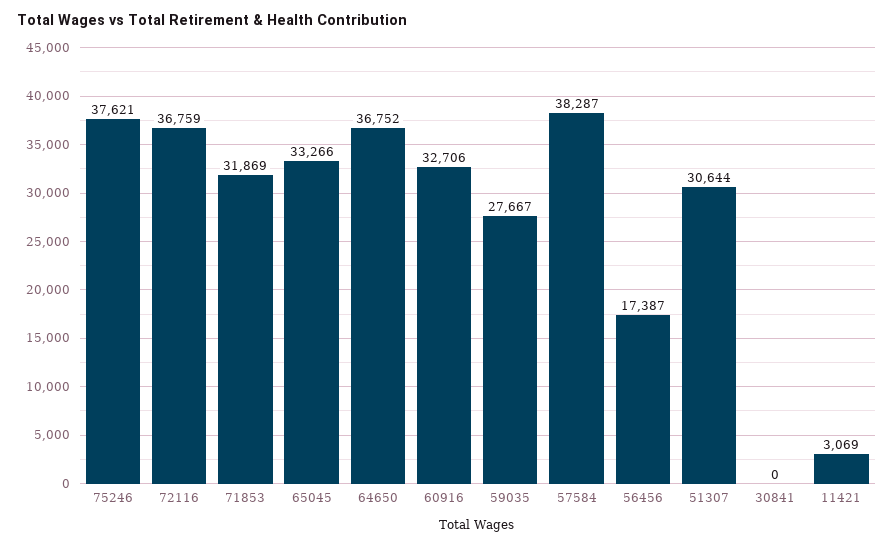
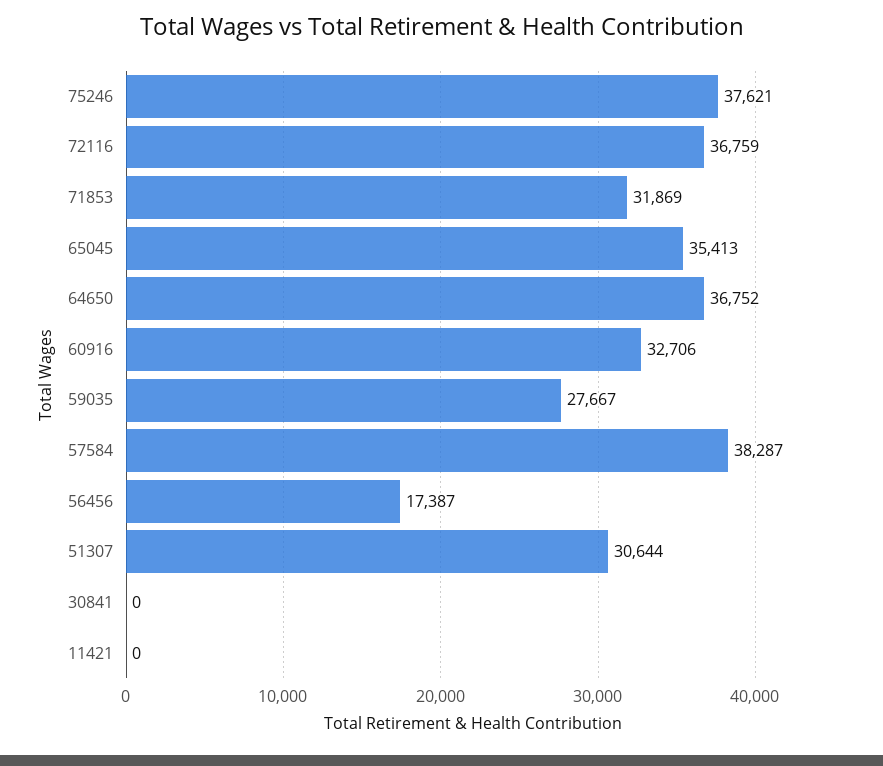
65045: 33266 -> 35413
11421: 3069 -> 0

